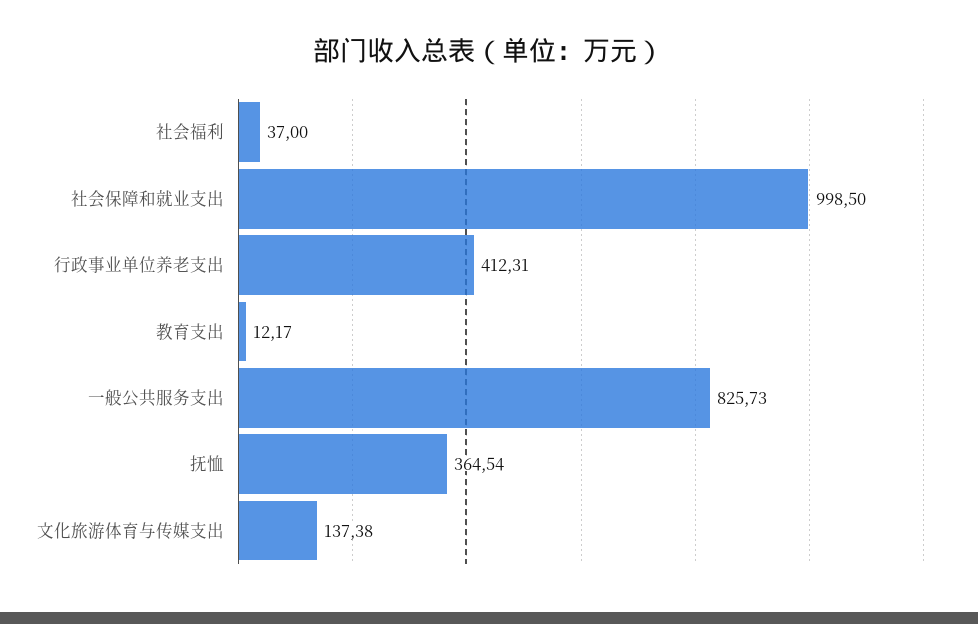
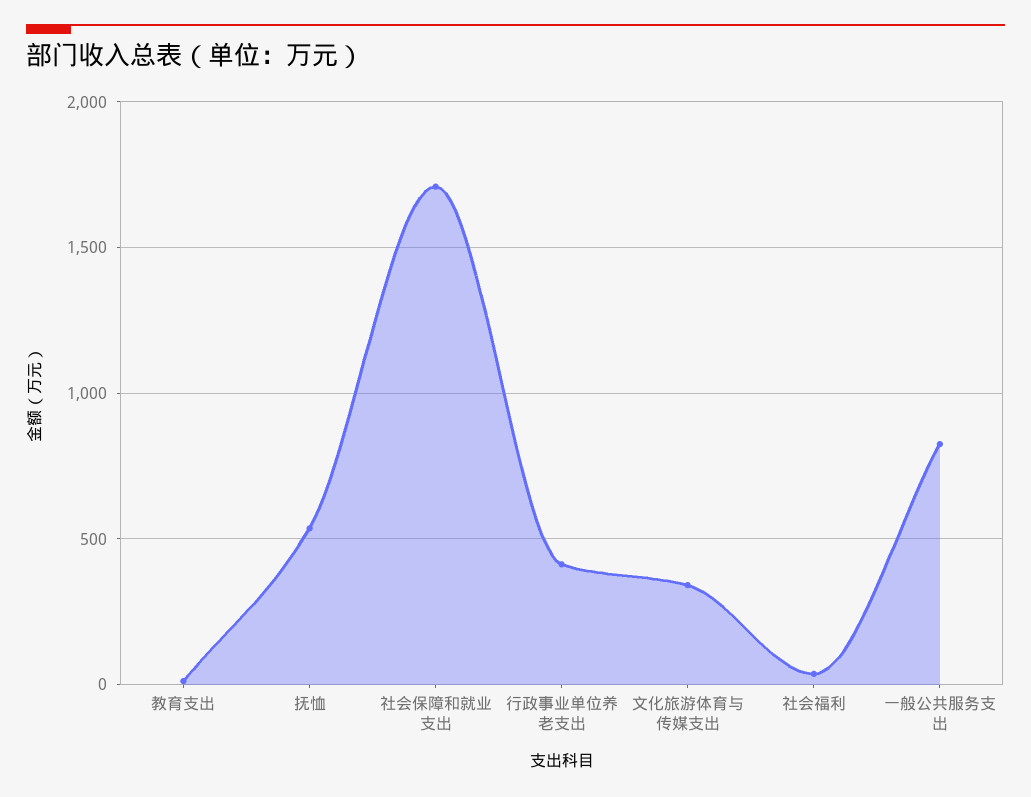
社会保障和就业支出: 998.5 -> 1700
抚恤: 364.54 -> 550
文化旅游体育与传媒支出: 137.38 -> 350

